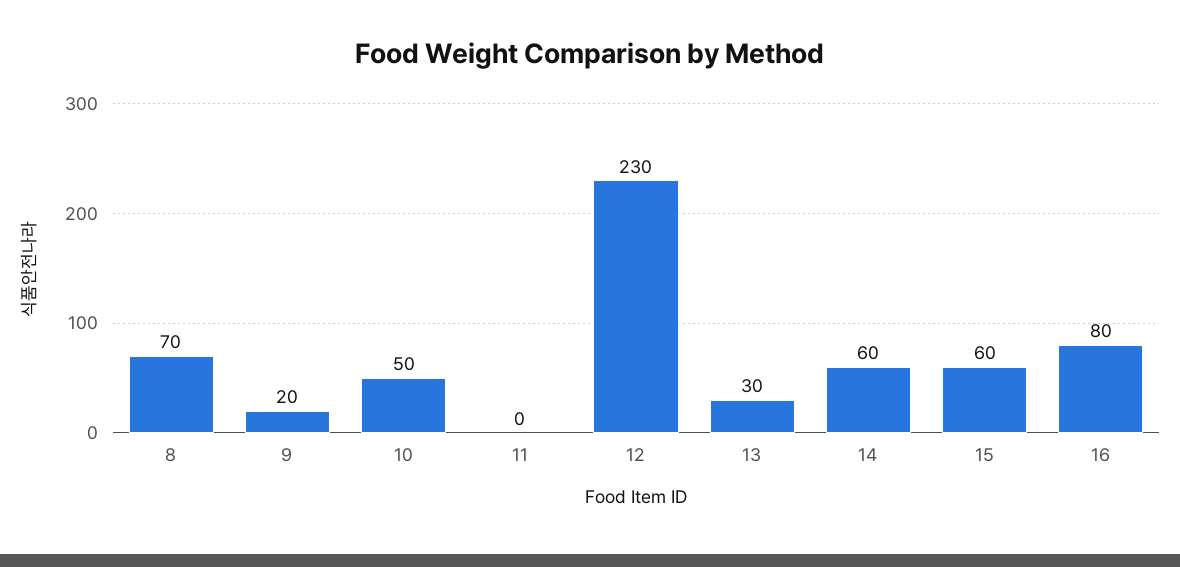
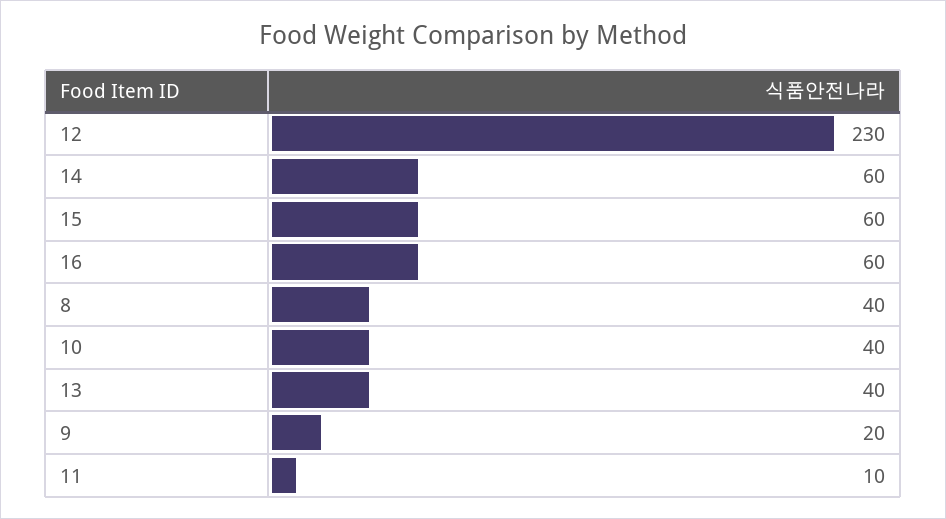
8: 70 -> 40
10: 50 -> 40
11: 0 -> 10
13: 30 -> 40
16: 80 -> 60

